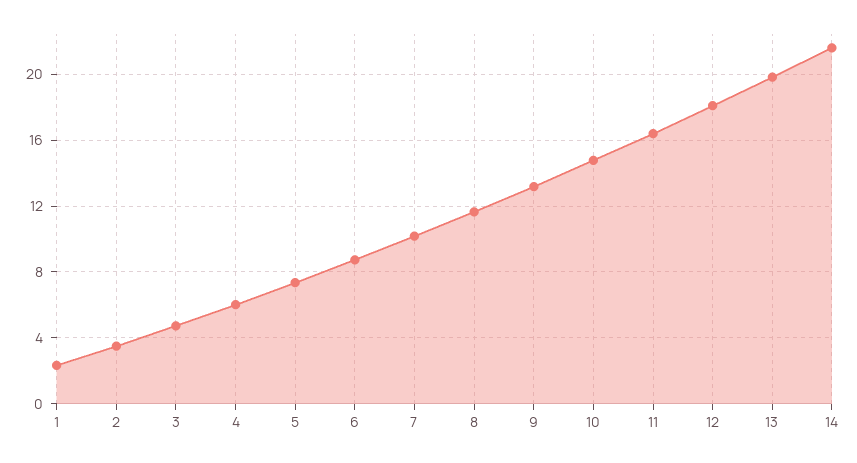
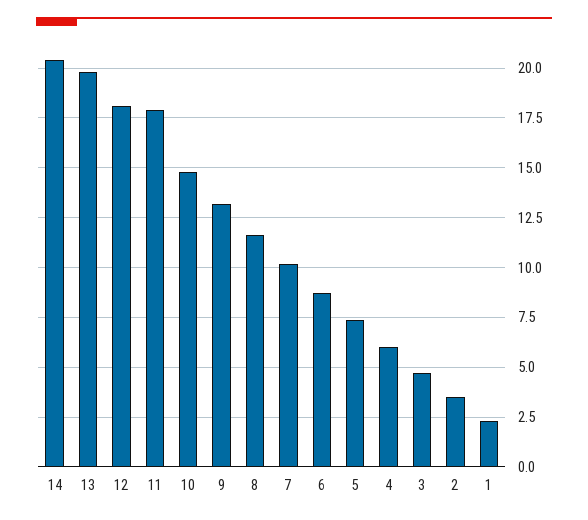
11: 16.5 -> 18
14: 21.5 -> 20.5

